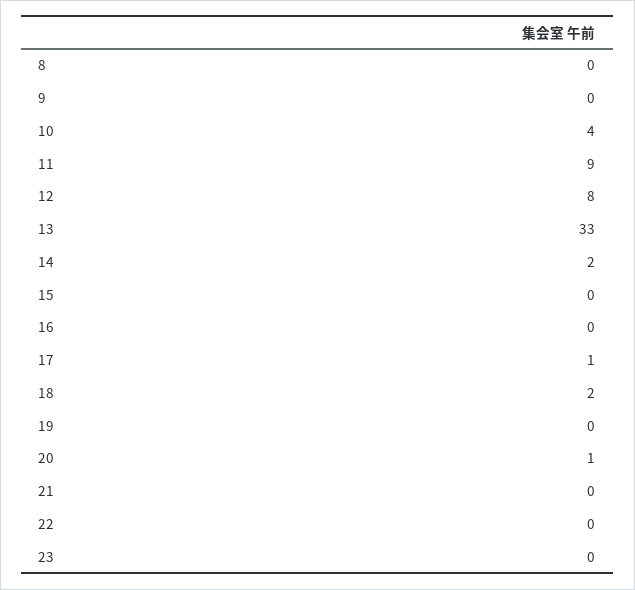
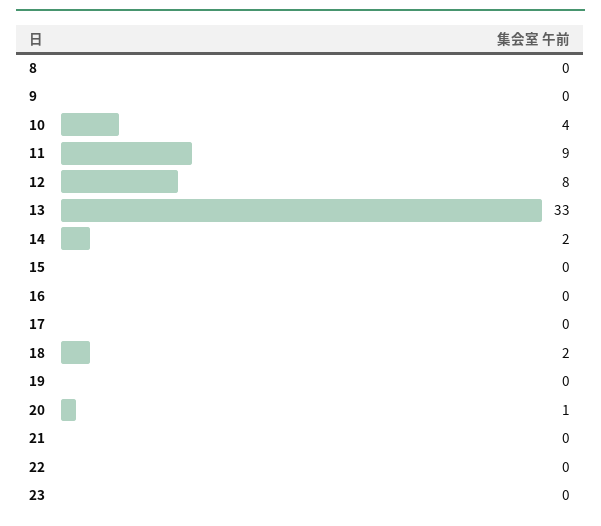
17: 1 -> 0

